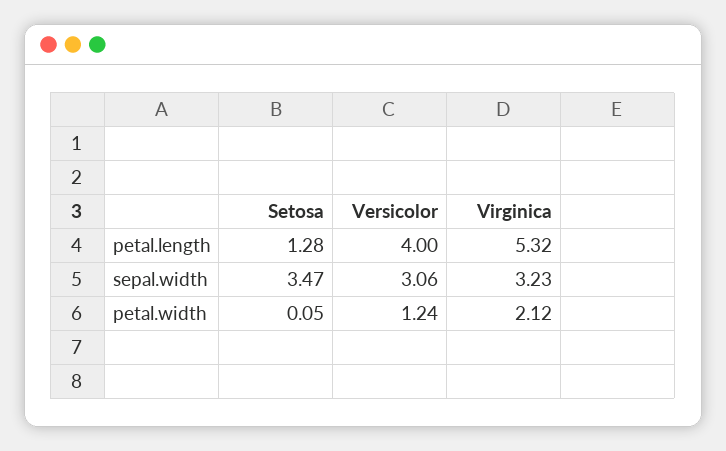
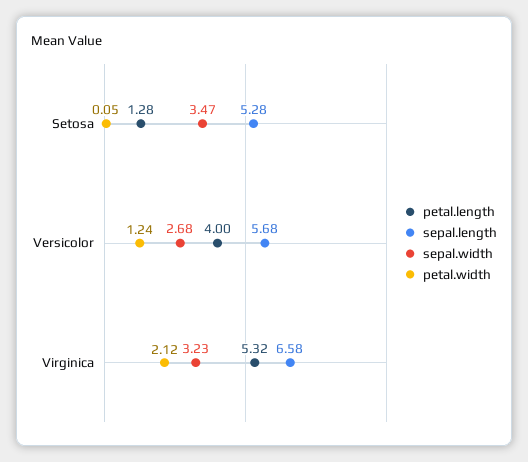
sepal.width, Versicolor: 3.06 -> 2.68
sepal.length, Setosa: none -> 5.28
sepal.length, Versicolor: none -> 5.68
sepal.length, Virginica: none -> 6.58

